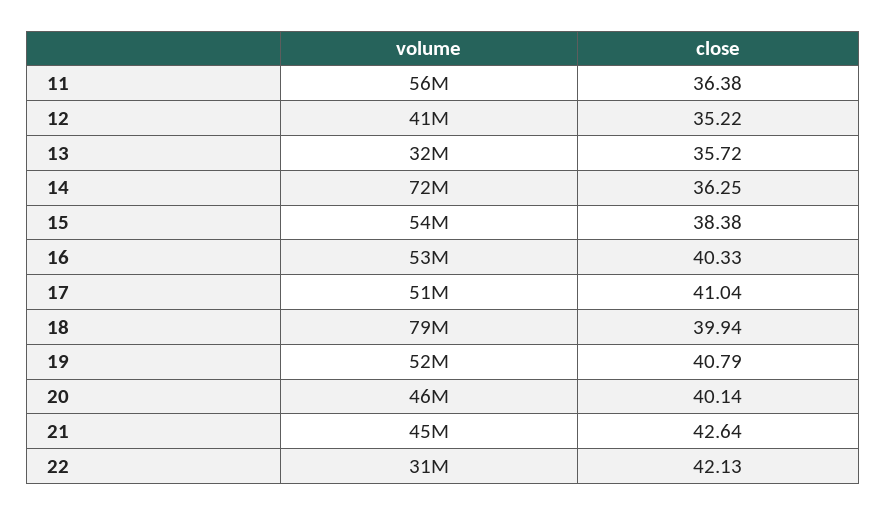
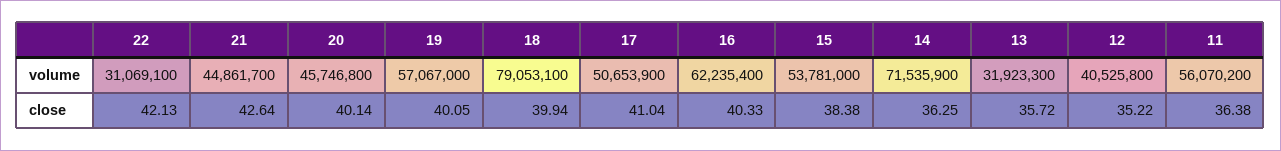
volume, 16: 53000000 -> 62235400
volume, 19: 52000000 -> 57067000
close, 19: 40.79 -> 40.05

